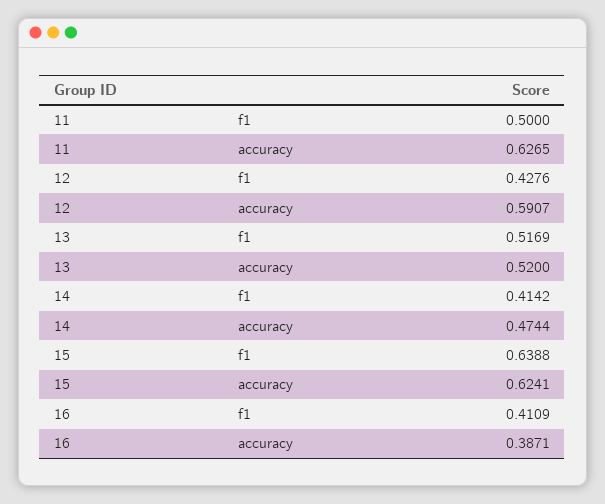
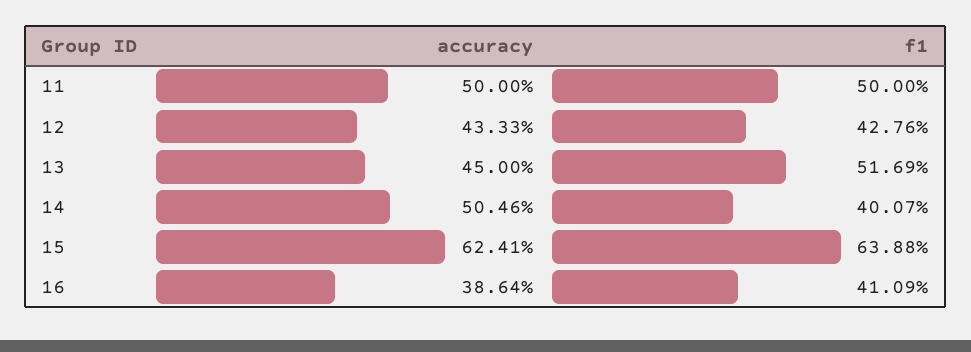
11, accuracy: 0.6265 -> 0.5
12, accuracy: 0.5907 -> 0.4333
13, accuracy: 0.52 -> 0.45
14, f1: 0.4142 -> 0.4007
14, accuracy: 0.4744 -> 0.5046
16, accuracy: 0.3871 -> 0.3864

